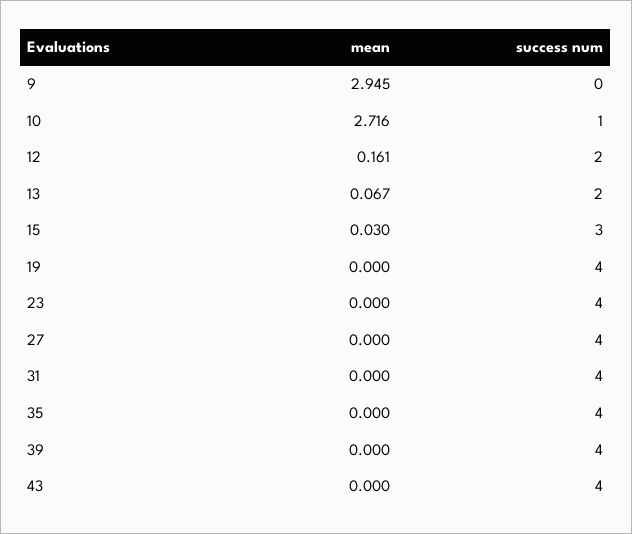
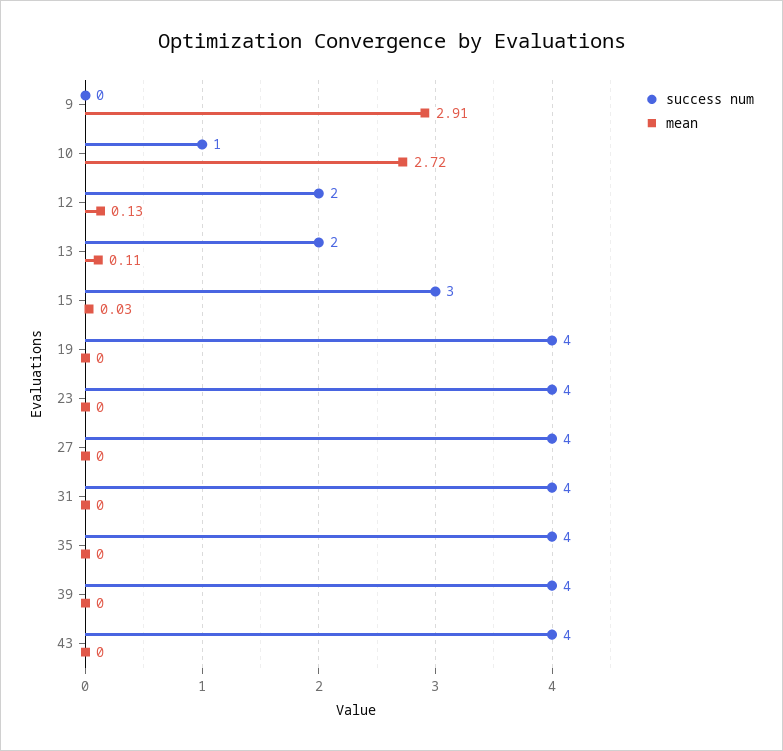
mean, 9: 2.945 -> 2.91
mean, 12: 0.161 -> 0.13
mean, 13: 0.067 -> 0.11

